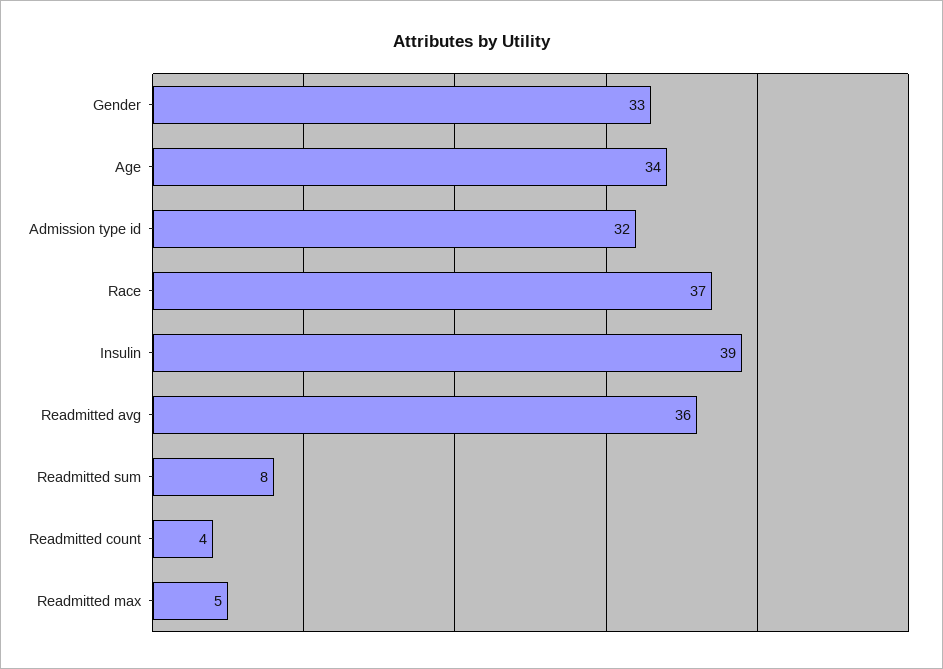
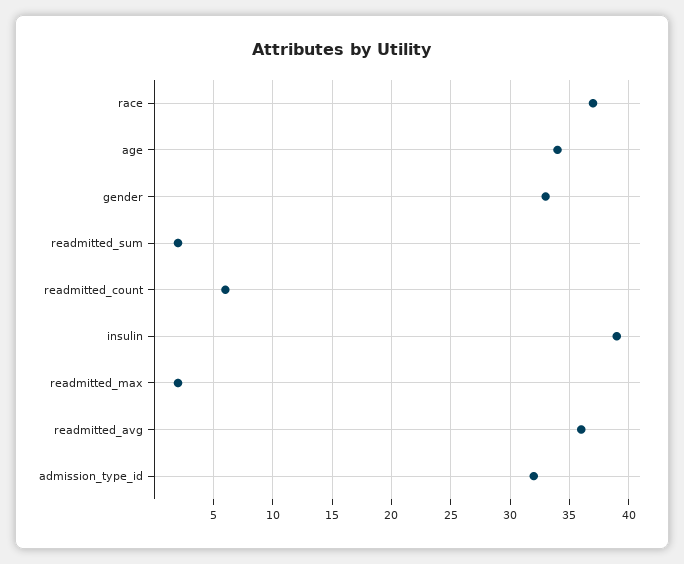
Readmitted sum: 8 -> 2
Readmitted count: 4 -> 6
Readmitted max: 5 -> 2

